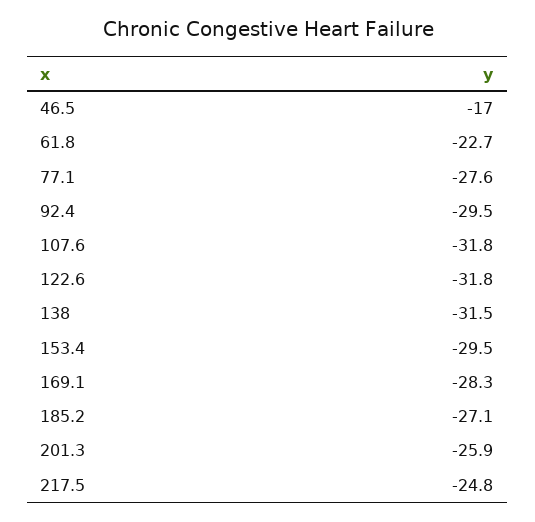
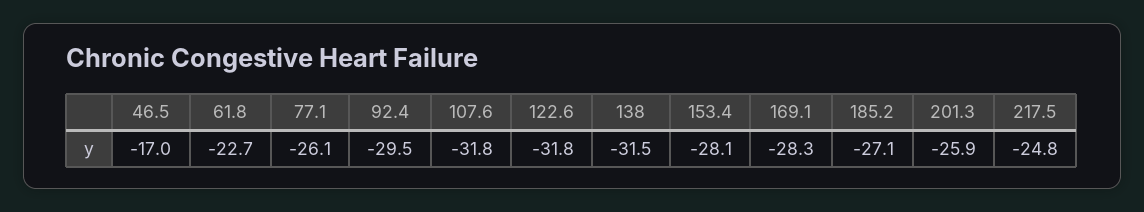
77.1: -27.6 -> -26.1
153.4: -29.5 -> -28.1

